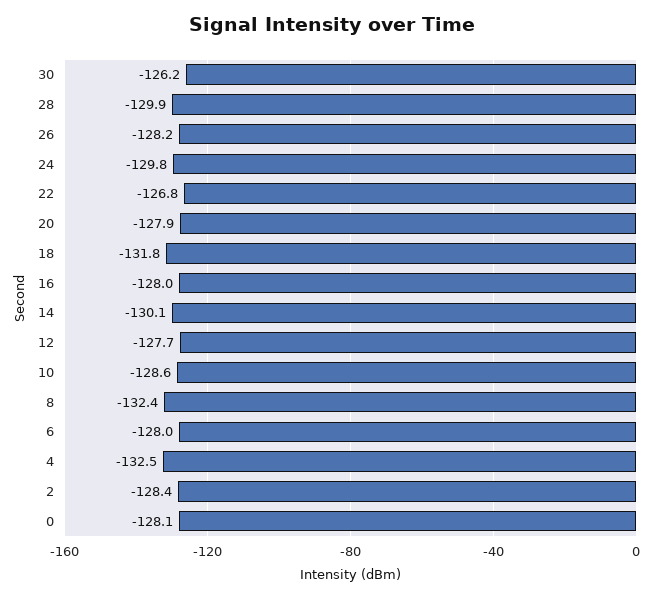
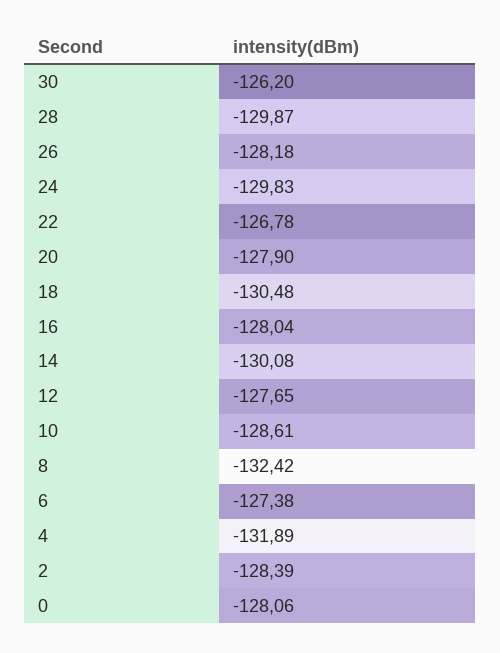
18: -131.8 -> -130.48
6: -128 -> -127.38
4: -132.5 -> -131.89

